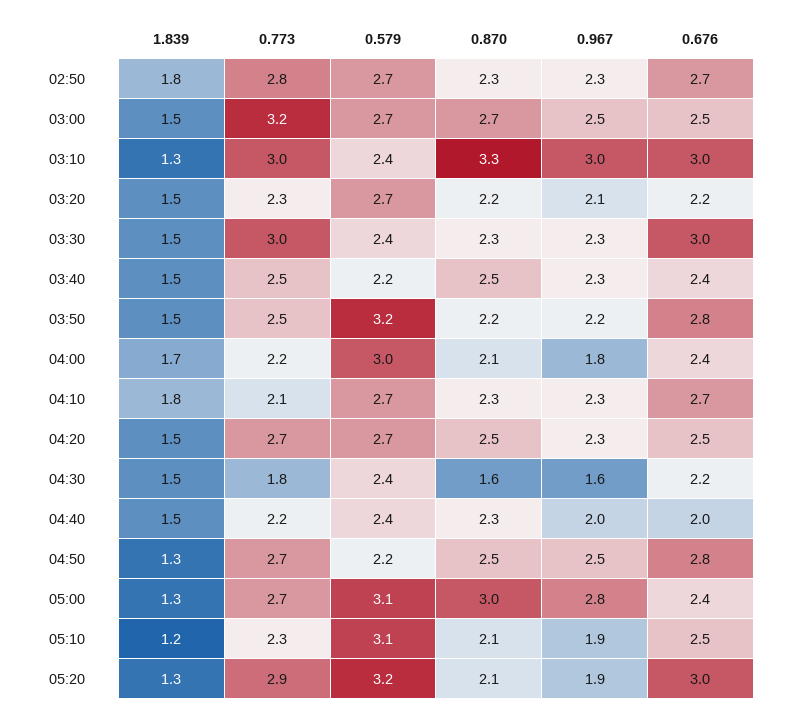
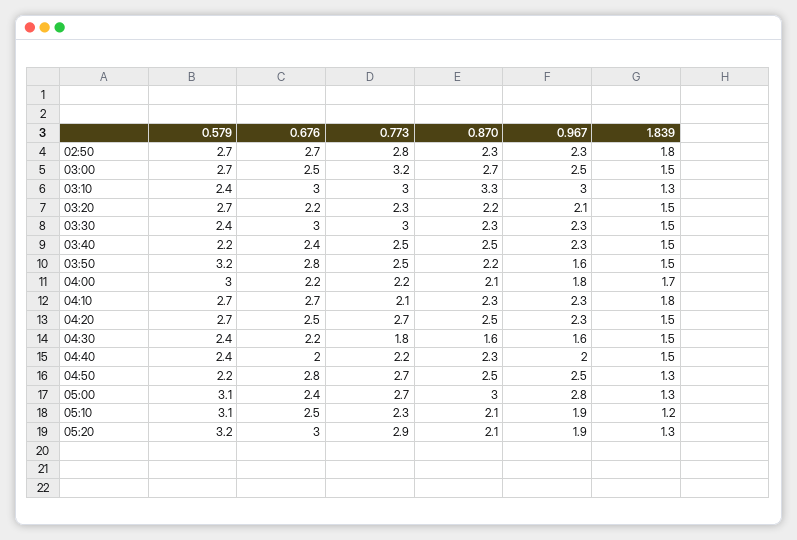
0.967, 03:50: 2.2 -> 1.6
0.676, 04:00: 2.4 -> 2.2

